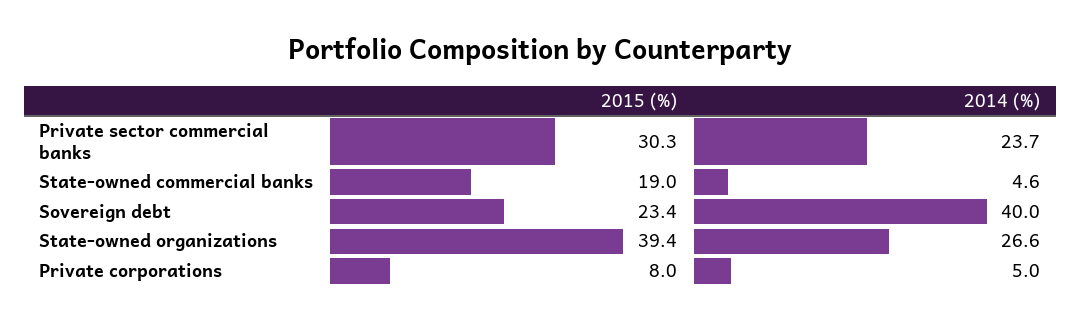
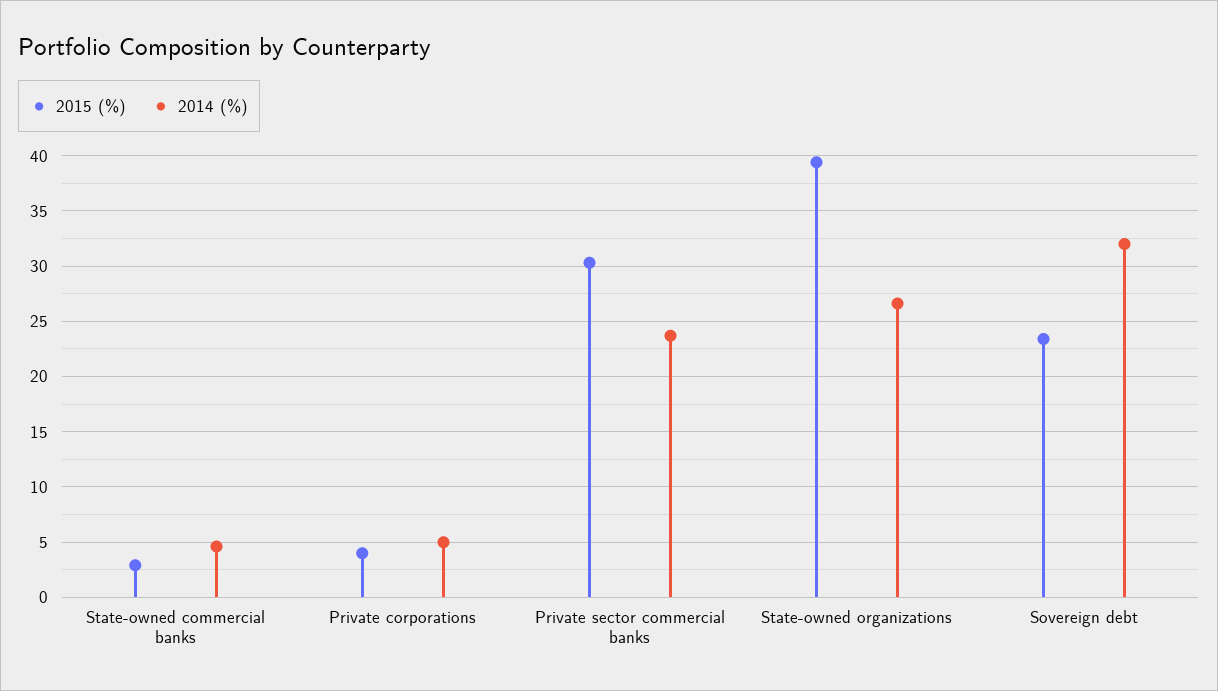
2015 (%), State-owned commercial banks: 19 -> 3
2014 (%), Sovereign debt: 40 -> 32
2015 (%), Private corporations: 8 -> 4

